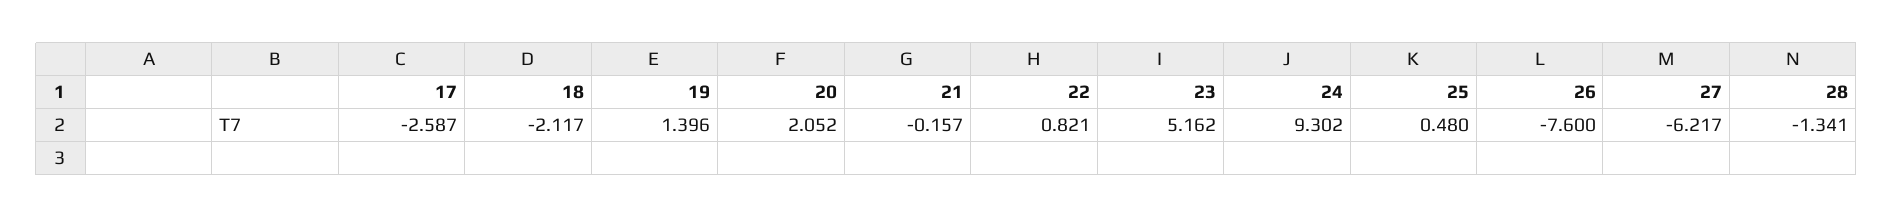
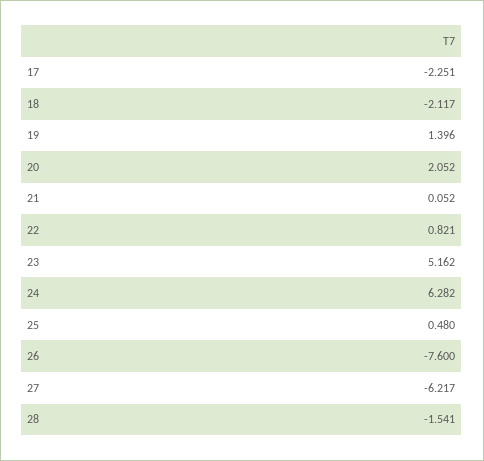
17: -2.587 -> -2.251
21: -0.157 -> 0.052
24: 9.302 -> 6.282
28: -1.341 -> -1.541

